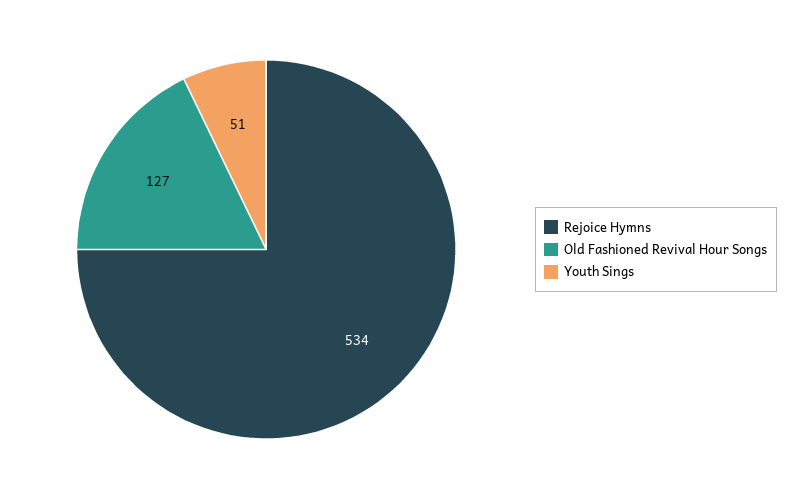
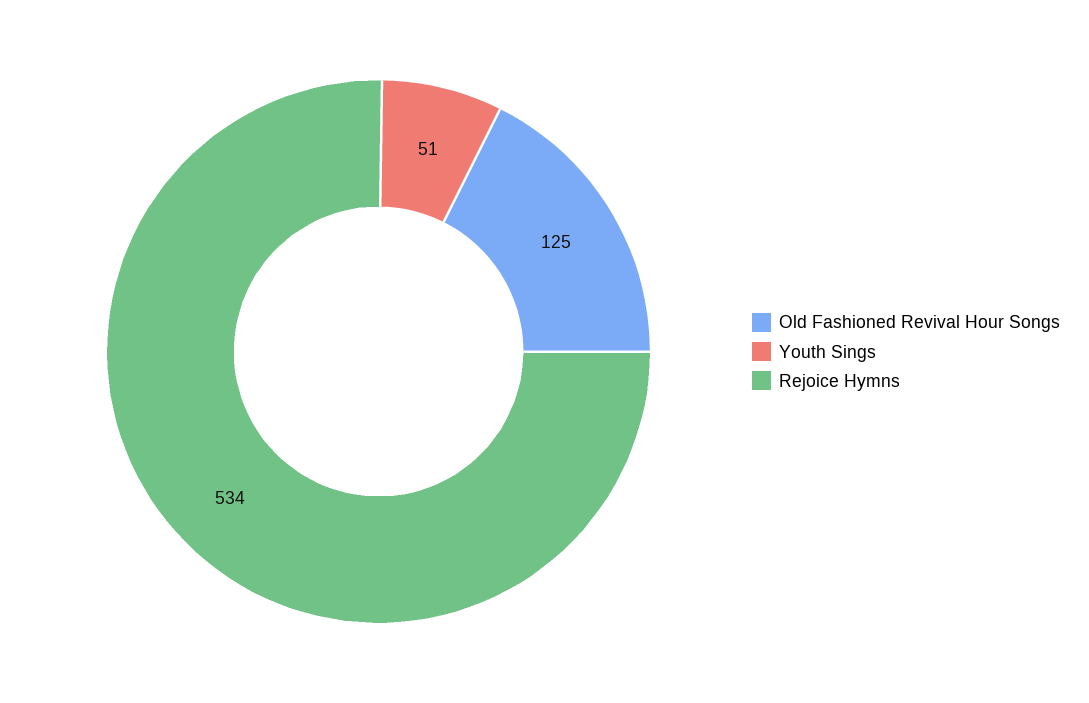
Old Fashioned Revival Hour Songs: 127 -> 125

